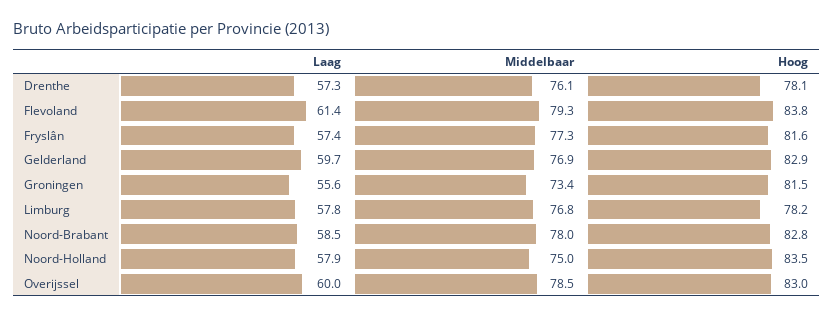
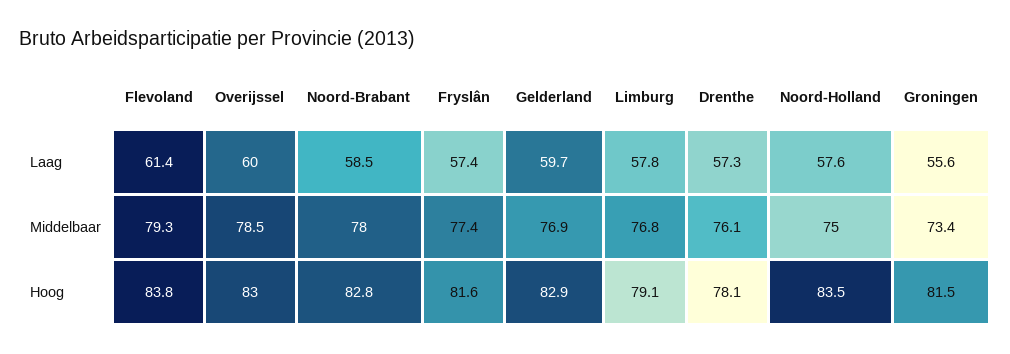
Middelbaar, Fryslân: 77.3 -> 77.4
Hoog, Limburg: 78.2 -> 79.1
Laag, Noord-Holland: 57.9 -> 57.6

